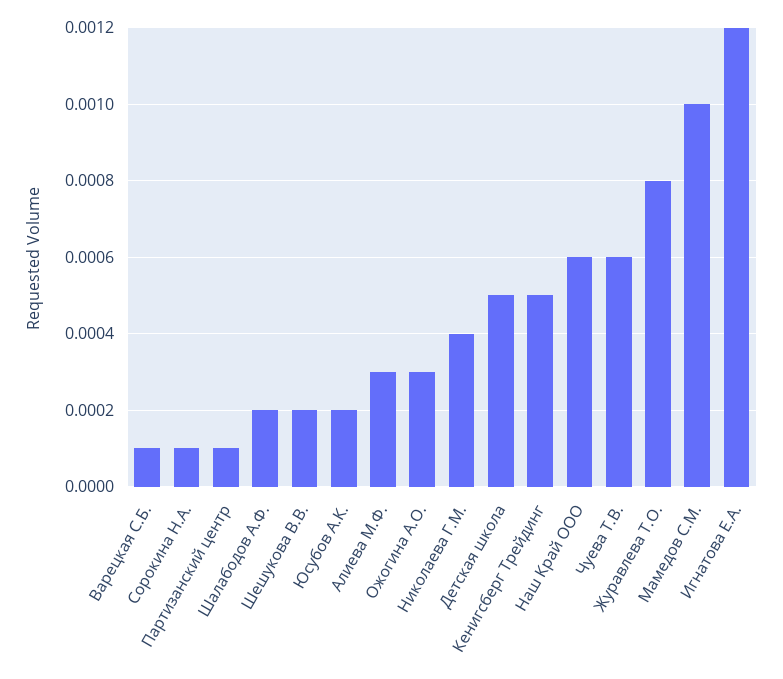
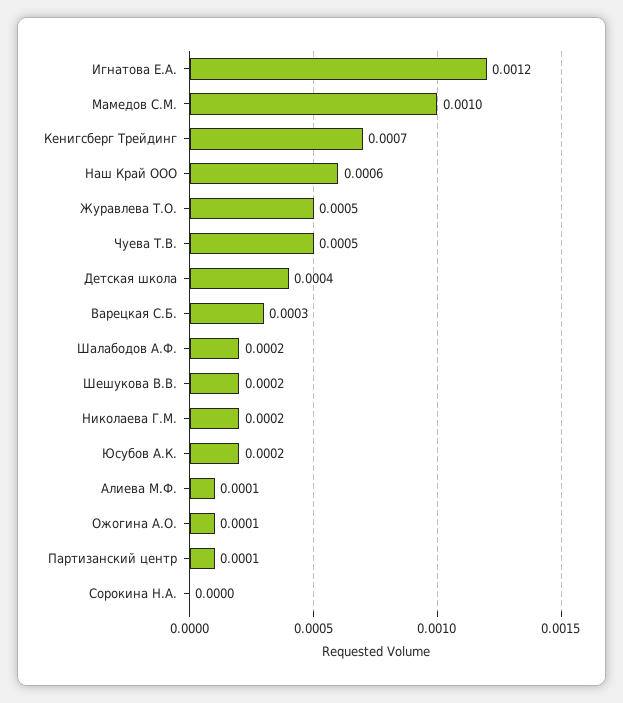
Варецкая С.Б.: 0.0001 -> 0.0003
Сорокина Н.А.: 0.0001 -> 0
Алиева М.Ф.: 0.0003 -> 0.0001
Ожогина А.О.: 0.0003 -> 0.0001
Николаева Г.М.: 0.0004 -> 0.0002
Детская школа: 0.0005 -> 0.0004
Кенигсберг Трейдинг: 0.0005 -> 0.0007
Чуева Т.В.: 0.0006 -> 0.0005
Журавлева Т.О.: 0.0008 -> 0.0005

